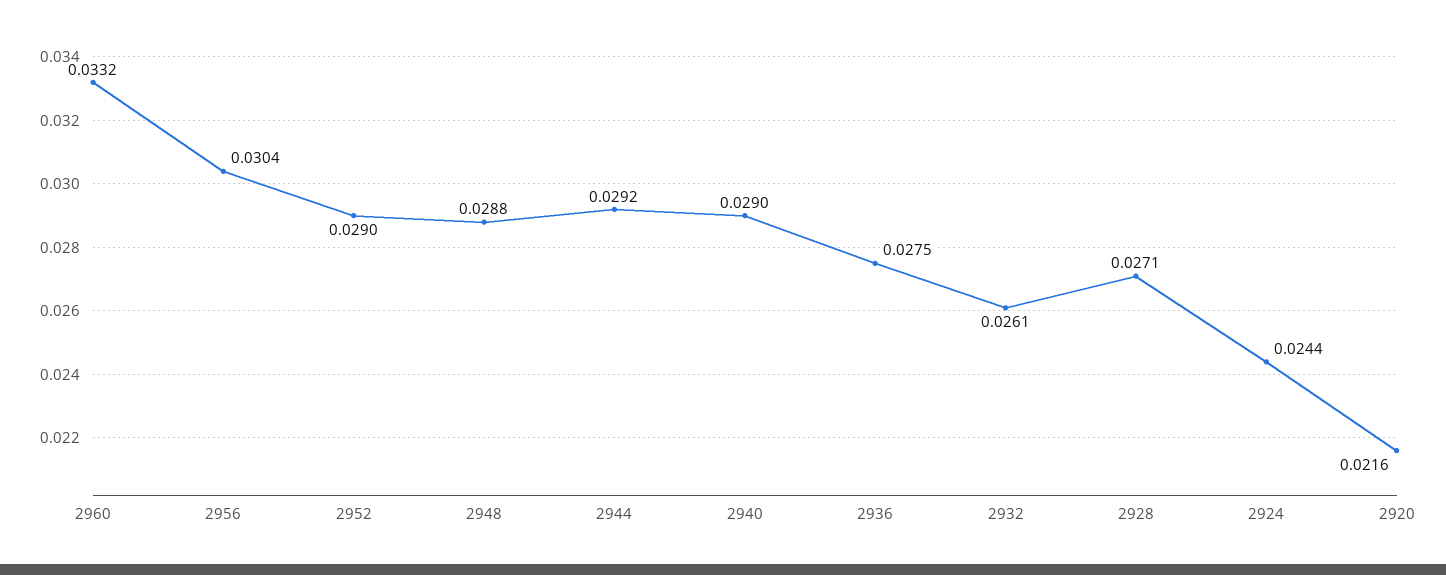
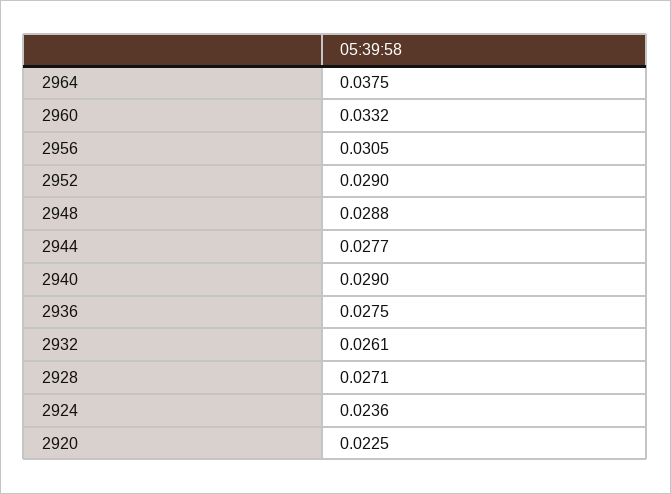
2956: 0.0304 -> 0.0305
2944: 0.0292 -> 0.0277
2924: 0.0244 -> 0.0236
2920: 0.0216 -> 0.0225
2964: none -> 0.0375

